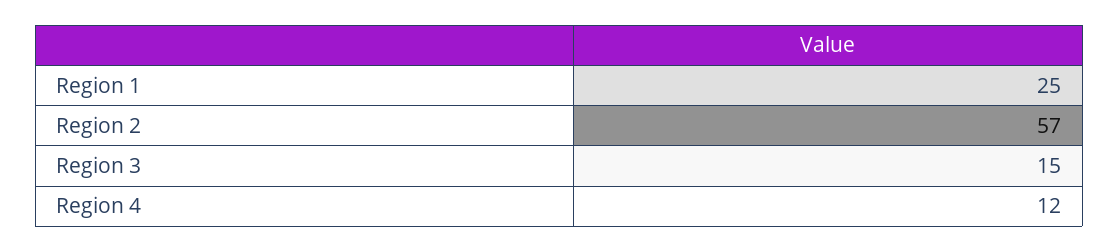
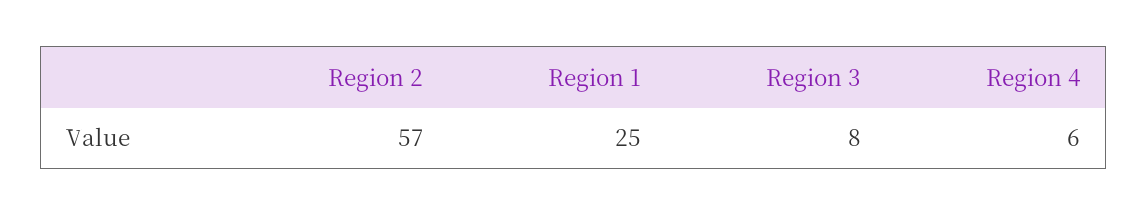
Region 3: 15 -> 8
Region 4: 12 -> 6

